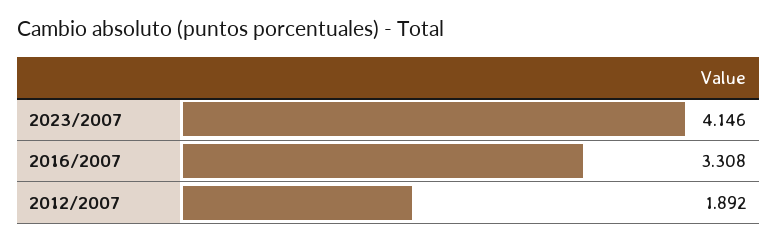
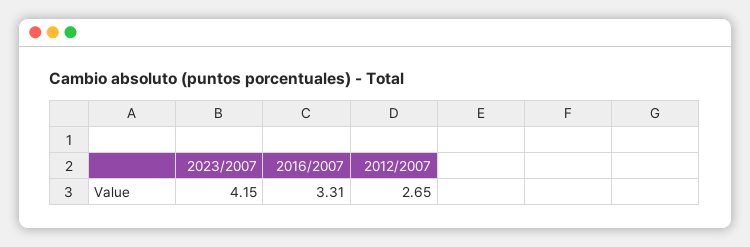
2012/2007: 1.892 -> 2.65

